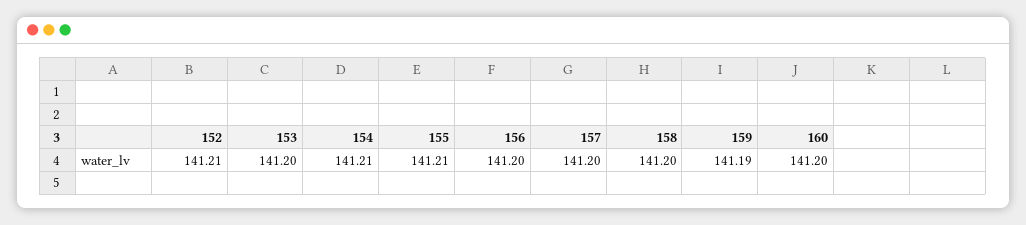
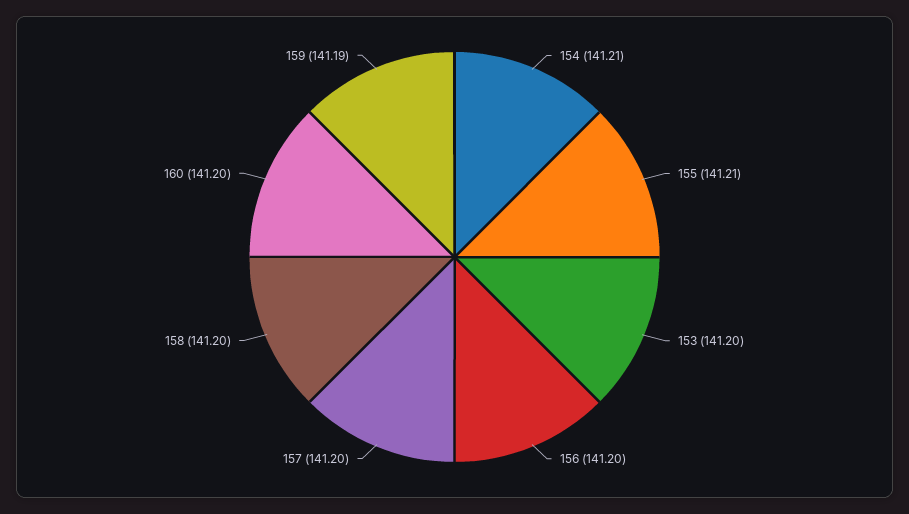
152: 141.21 -> none

